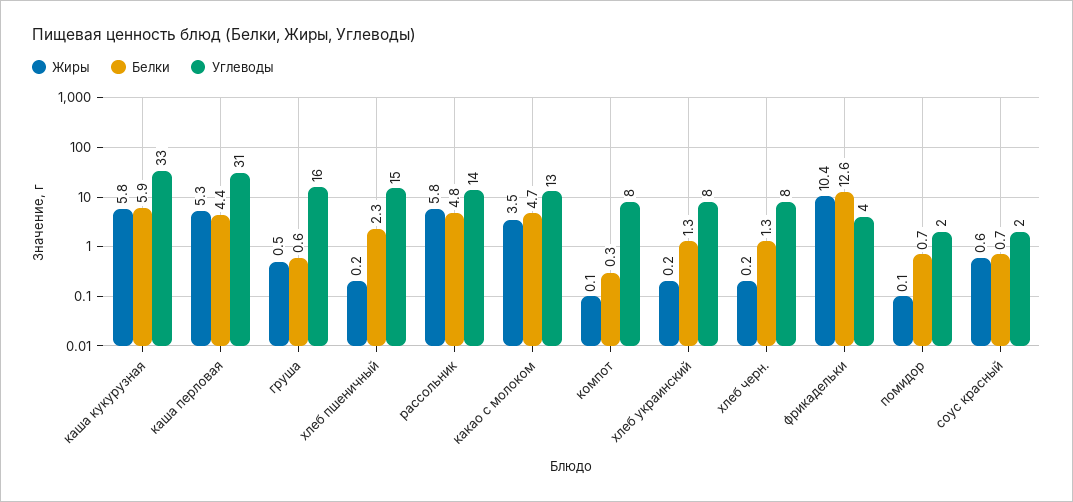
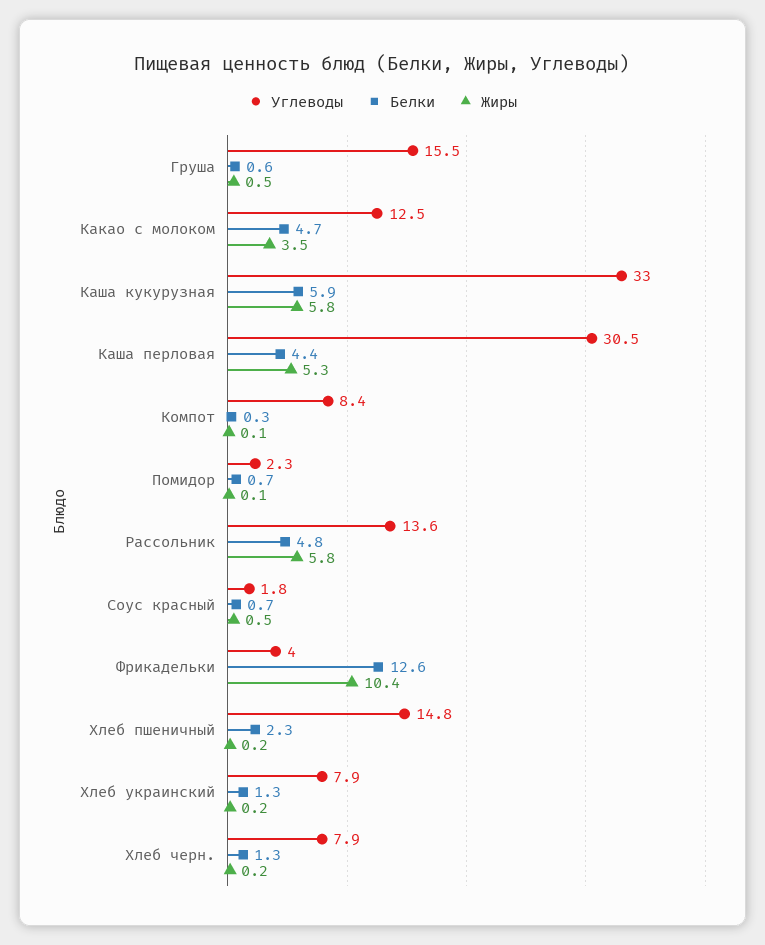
Жиры, соус красный: 0.6 -> 0.5

